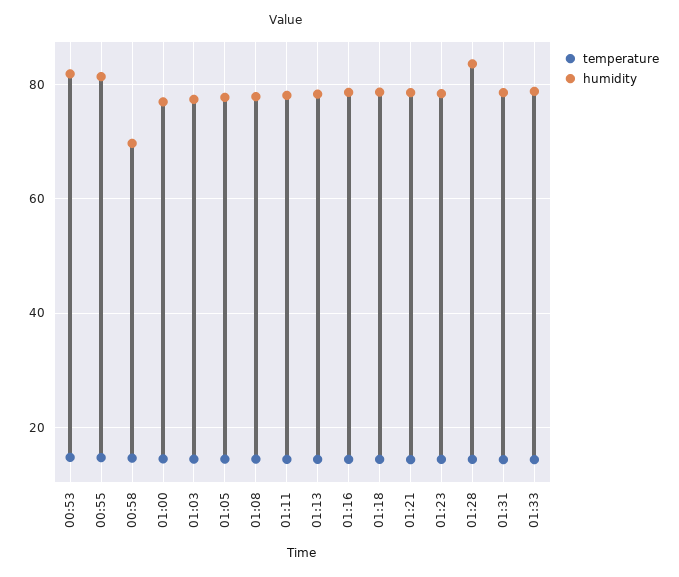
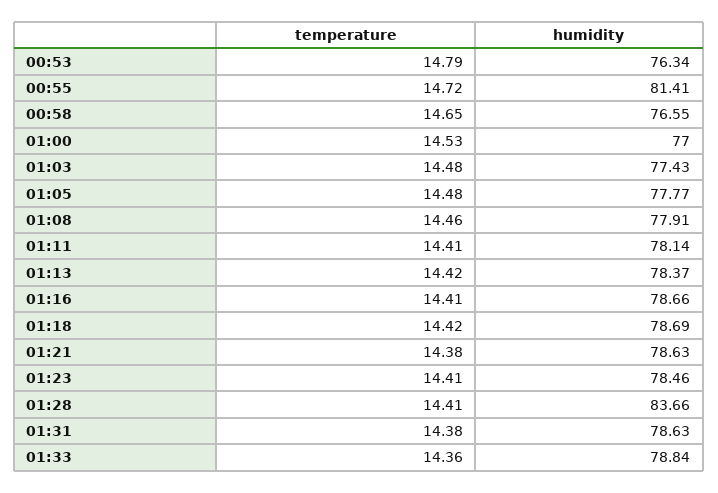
humidity, 00:53: 82 -> 76.34
humidity, 00:58: 70 -> 76.55

